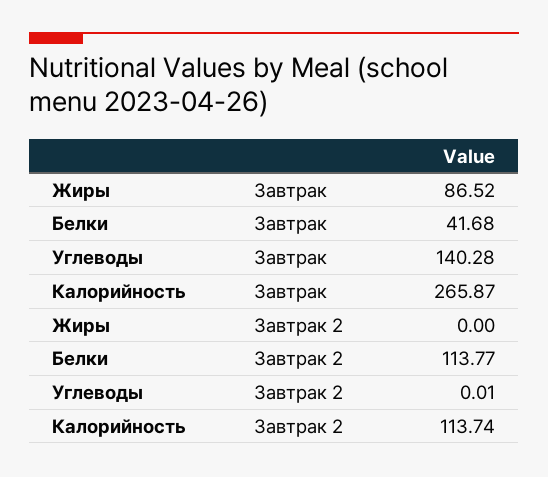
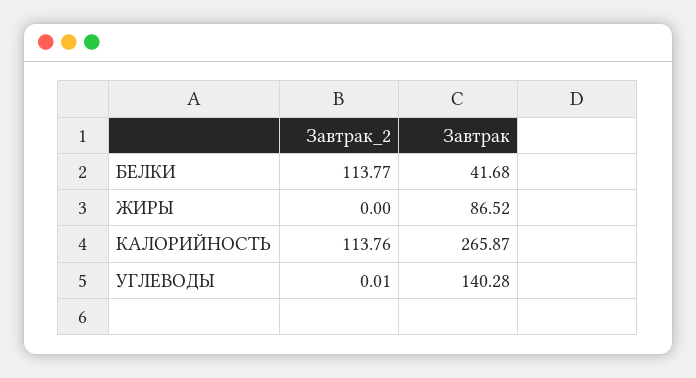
Калорийность, Завтрак 2: 113.74 -> 113.76

